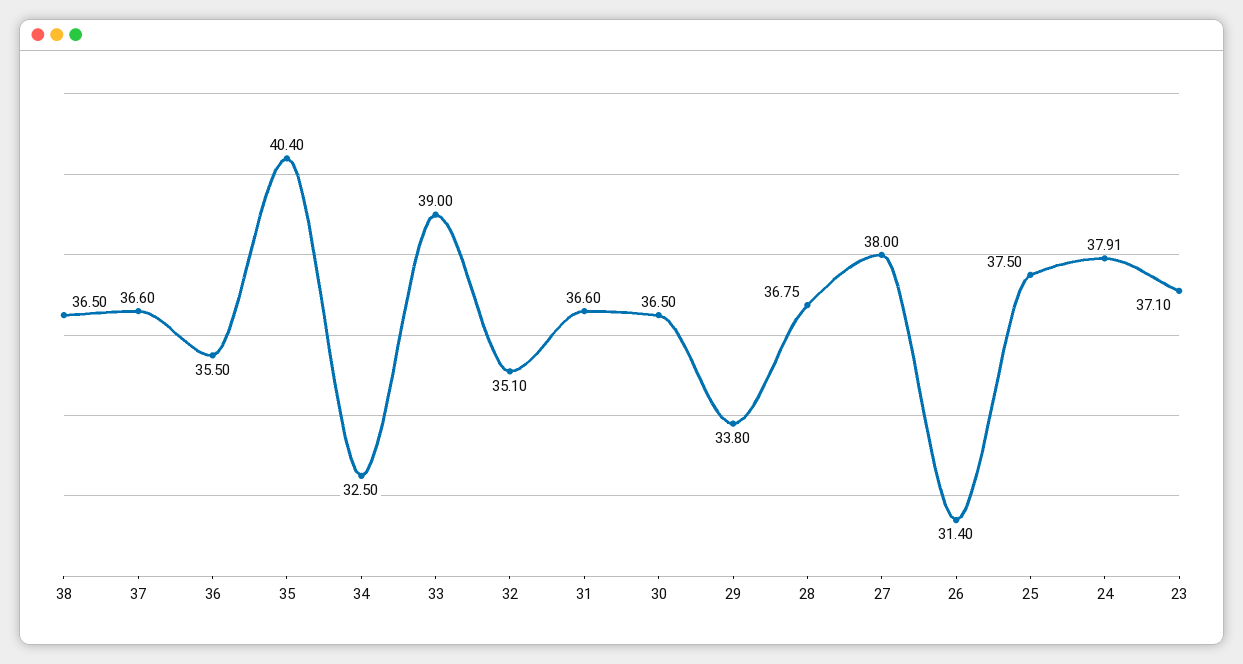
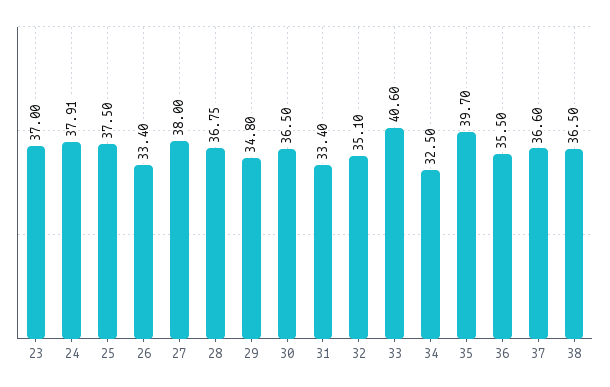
35: 40.4 -> 39.7
33: 39 -> 40.6
31: 36.6 -> 33.4
29: 33.8 -> 34.8
26: 31.4 -> 33.4
23: 37.1 -> 37

